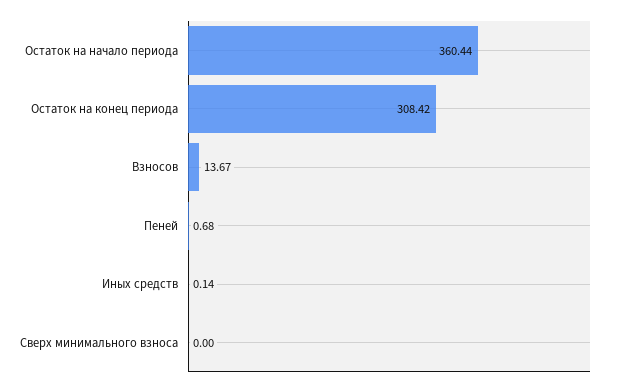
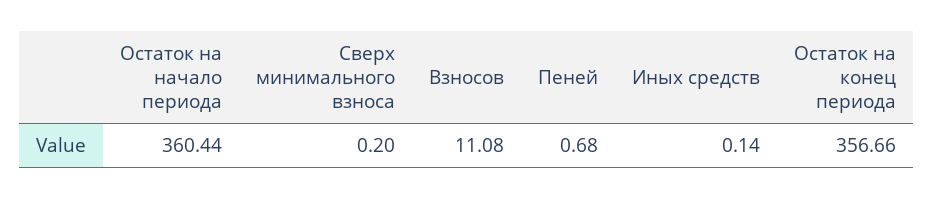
Остаток на конец периода: 308.42 -> 356.66
Взносов: 13.67 -> 11.08
Сверх минимального взноса: 0 -> 0.2

